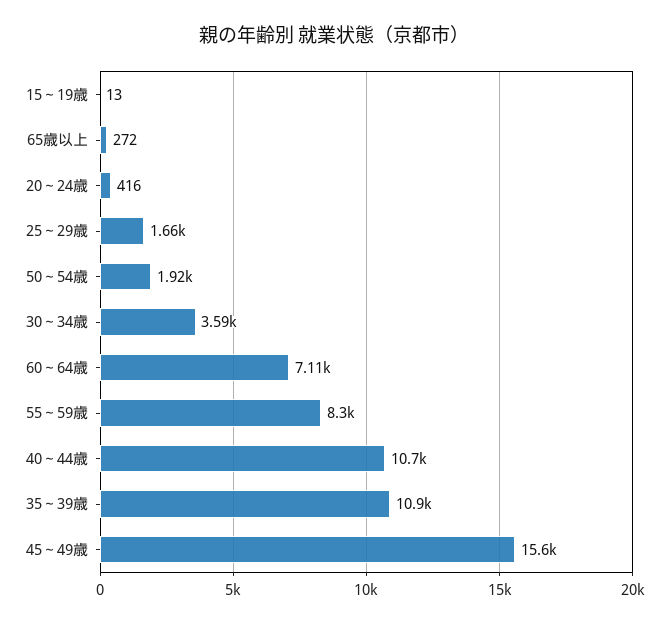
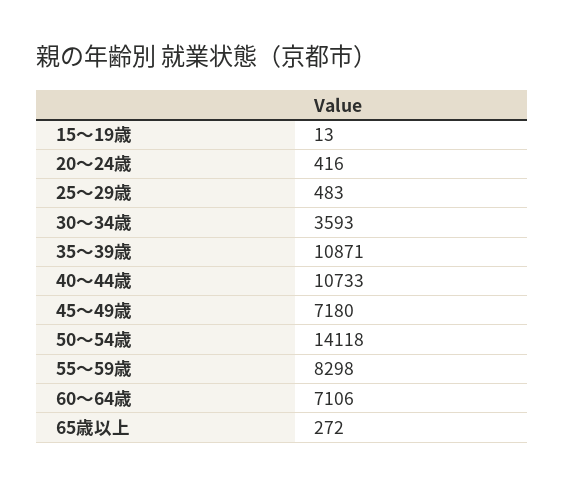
25～29歳: 1660 -> 483
50～54歳: 1920 -> 14118
45～49歳: 15600 -> 7180

